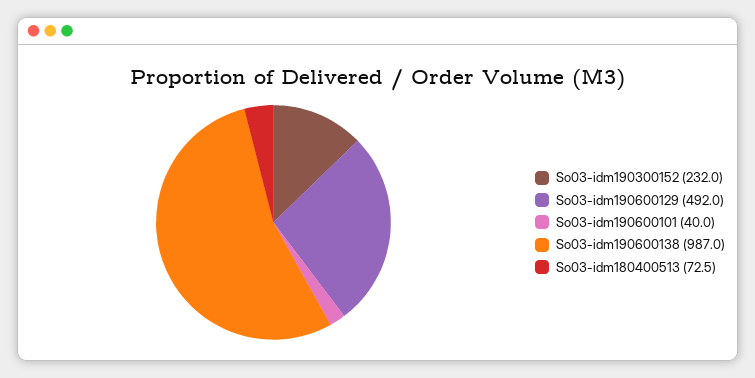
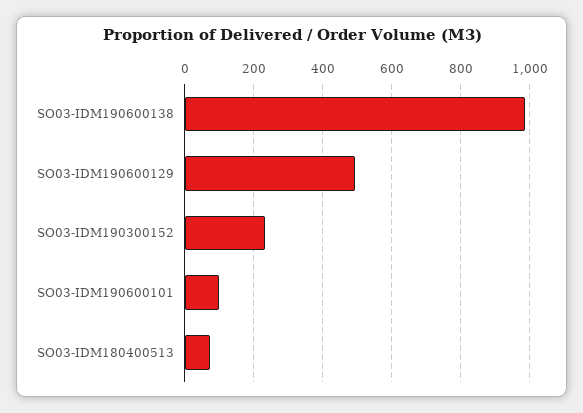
So03-idm190600101: 40 -> 100

